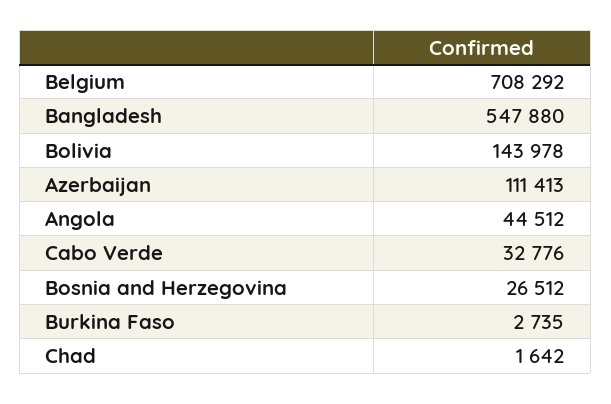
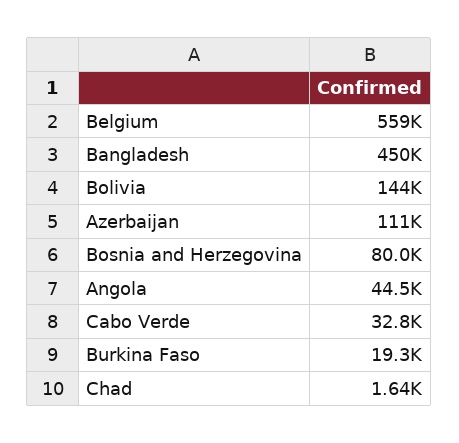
Belgium: 708292 -> 559000
Bangladesh: 547880 -> 450000
Bosnia and Herzegovina: 26512 -> 80000
Burkina Faso: 2735 -> 19300

